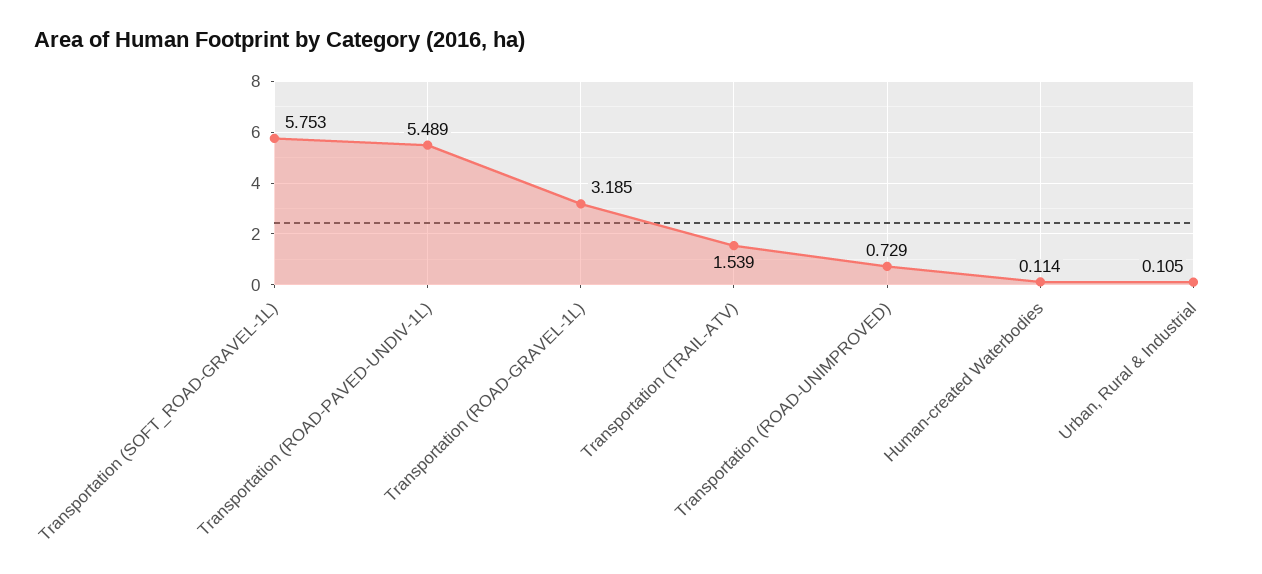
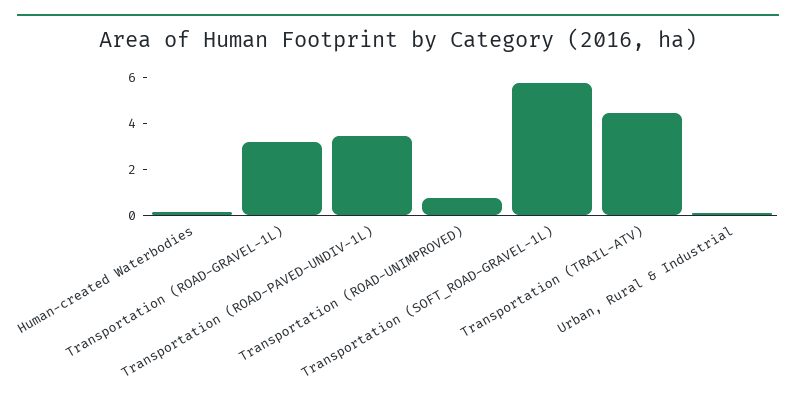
Transportation (ROAD-PAVED-UNDIV-1L): 5.489 -> 3.5
Transportation (TRAIL-ATV): 1.539 -> 4.5

